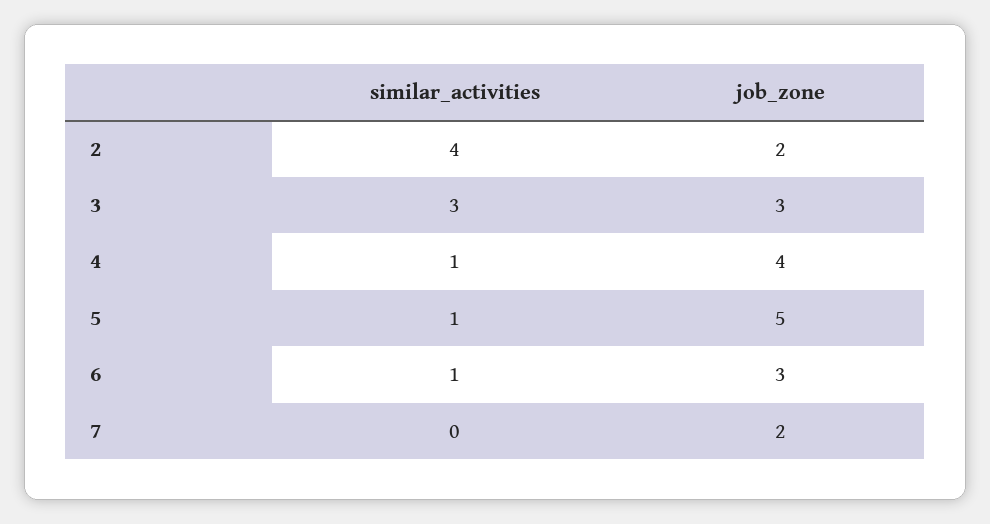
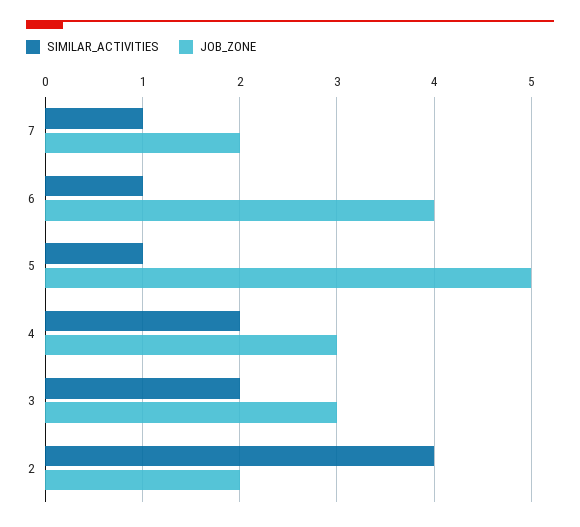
similar_activities, 3: 3 -> 2
similar_activities, 4: 1 -> 2
job_zone, 4: 4 -> 3
job_zone, 6: 3 -> 4
similar_activities, 7: 0 -> 1

